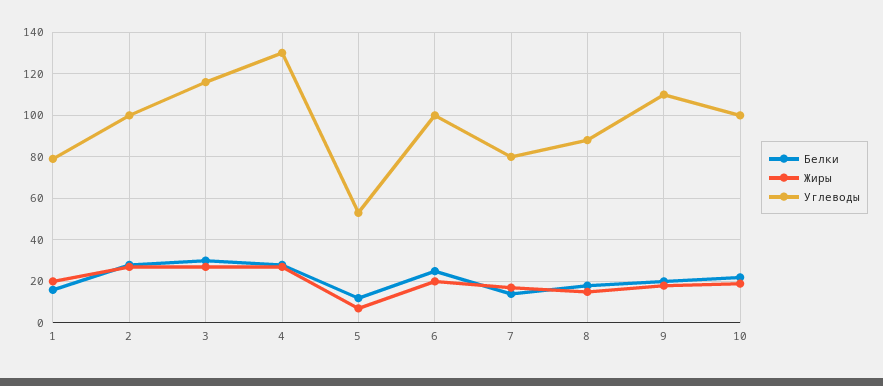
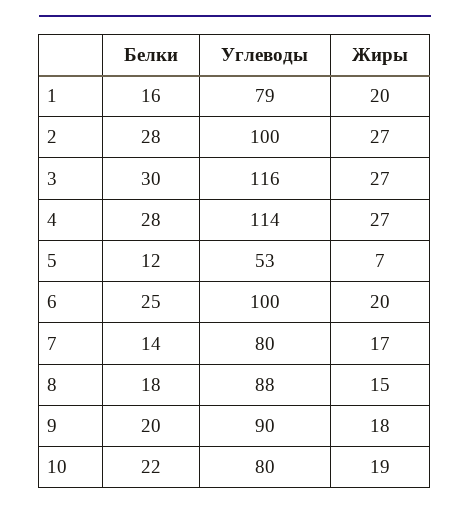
Углеводы, 4: 130 -> 114
Углеводы, 9: 110 -> 90
Углеводы, 10: 100 -> 80

